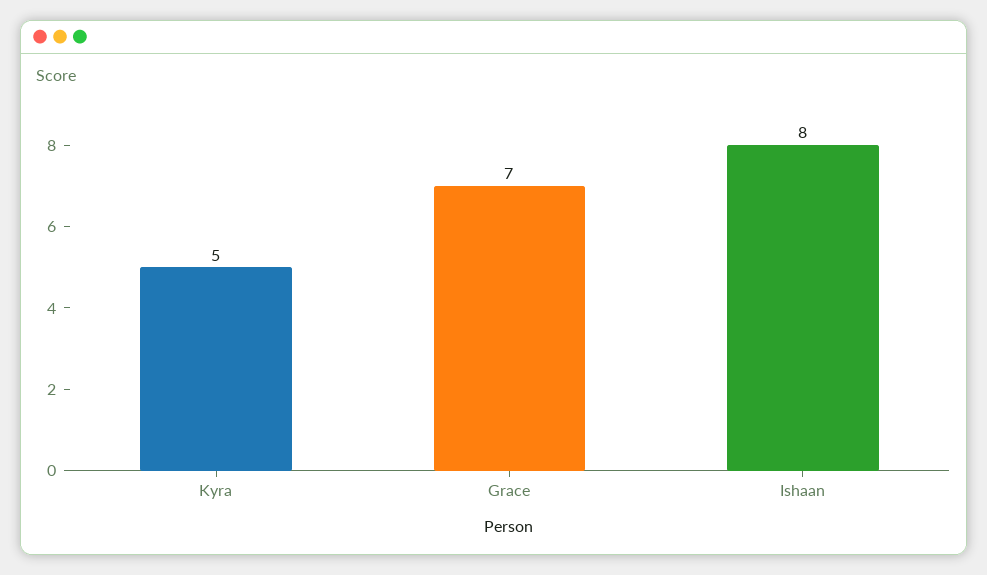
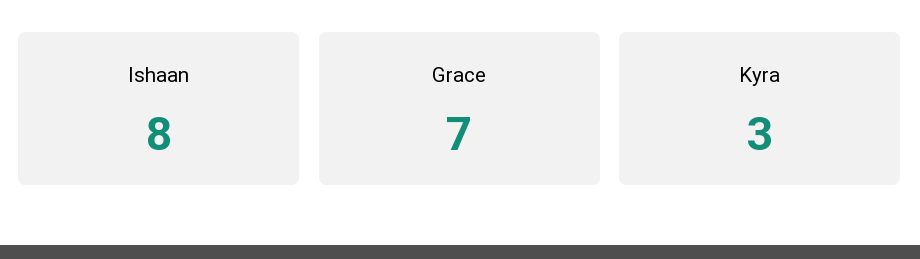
Kyra: 5 -> 3

